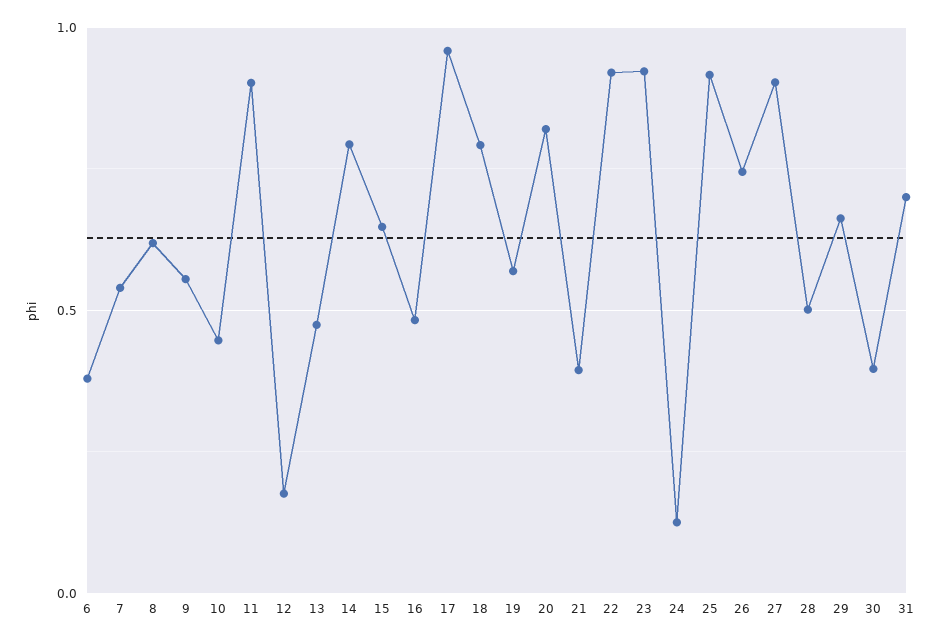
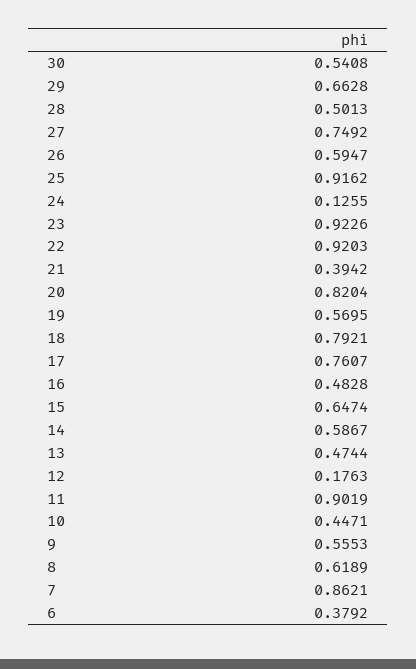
7: 0.55 -> 0.8621
14: 0.8 -> 0.5867
17: 0.95 -> 0.7607
26: 0.75 -> 0.5947
27: 0.9 -> 0.7492
30: 0.4 -> 0.5408
31: 0.7 -> none

